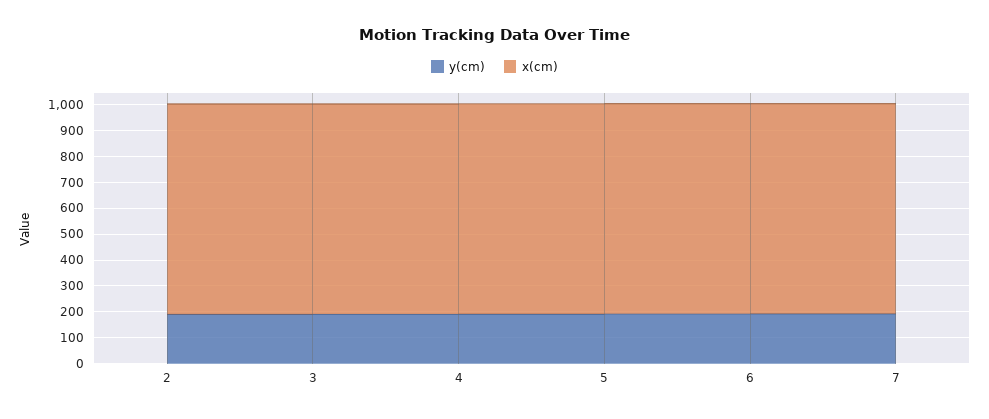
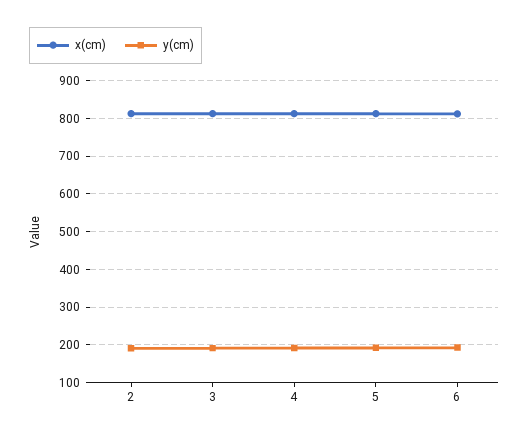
y(cm), 7: 200 -> none
x(cm), 7: 800 -> none

